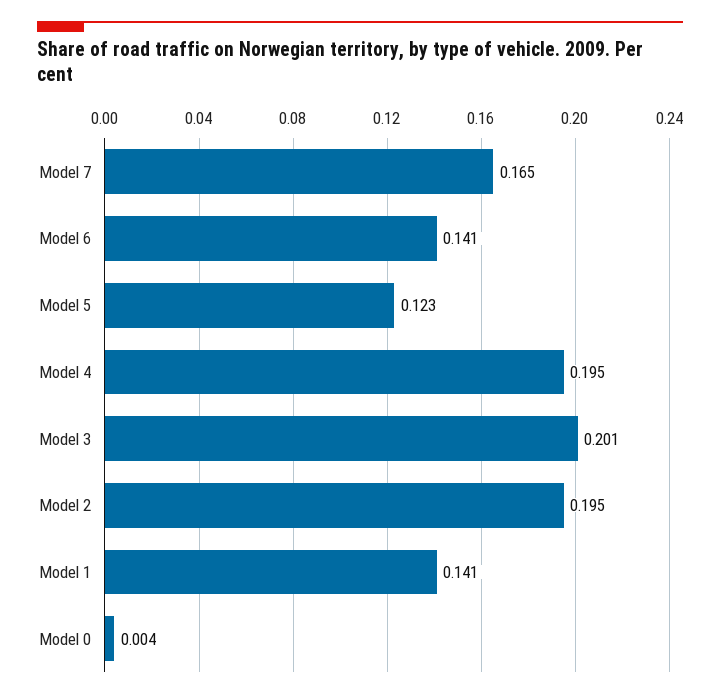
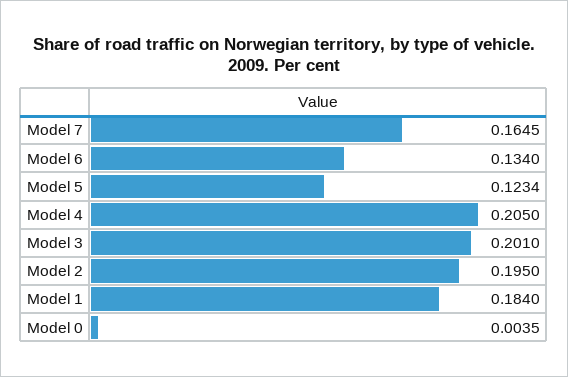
Model 6: 0.141 -> 0.134
Model 4: 0.195 -> 0.205
Model 1: 0.141 -> 0.184

